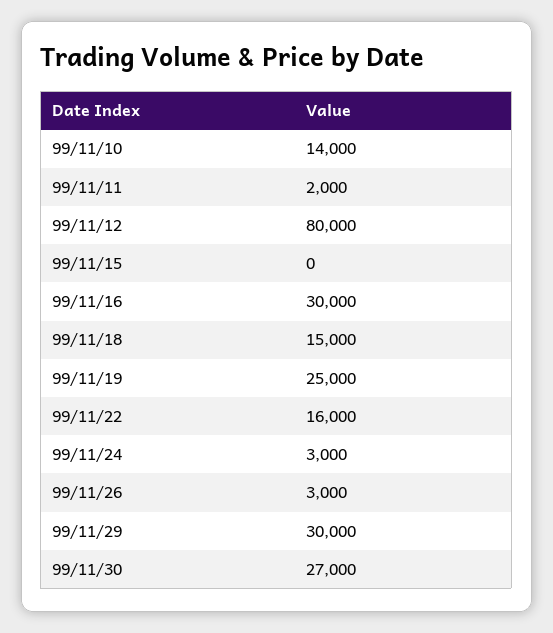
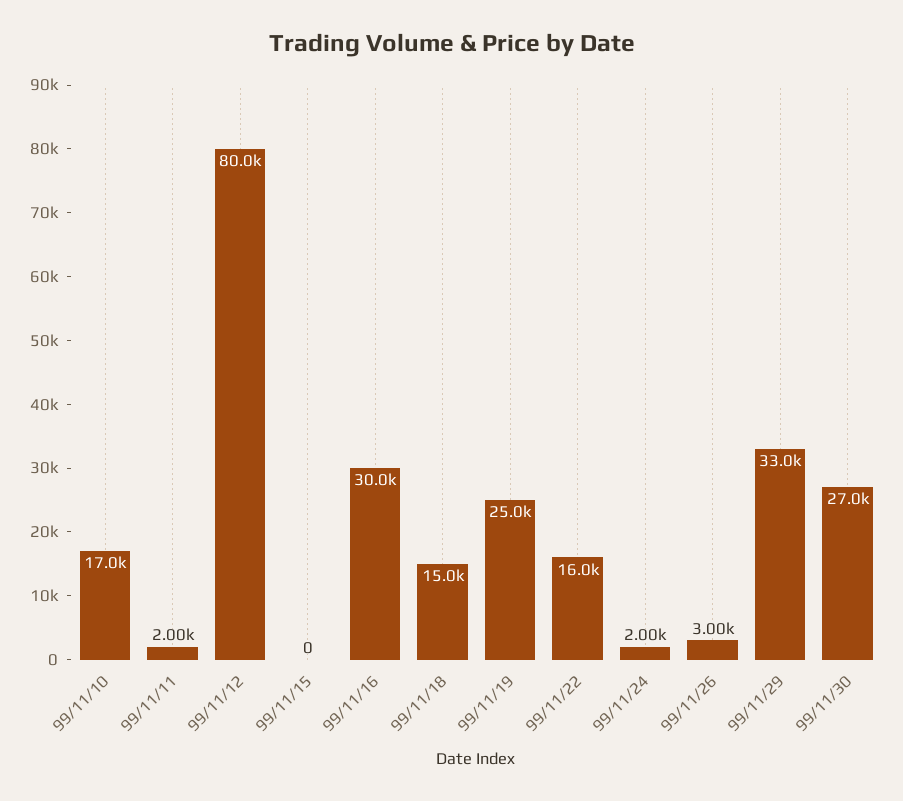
99/11/10: 14000 -> 17000
99/11/24: 3000 -> 2000
99/11/29: 30000 -> 33000

